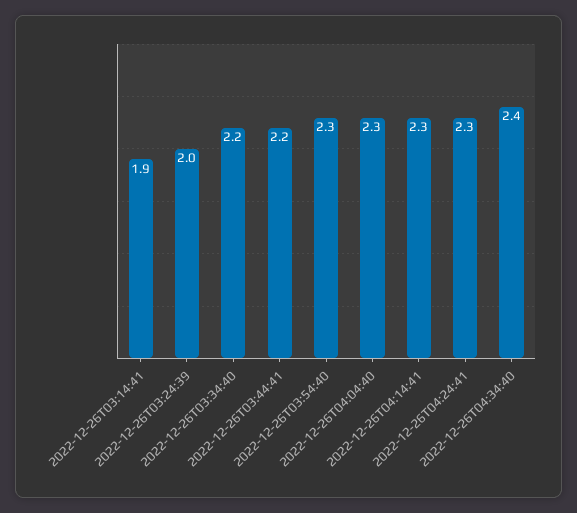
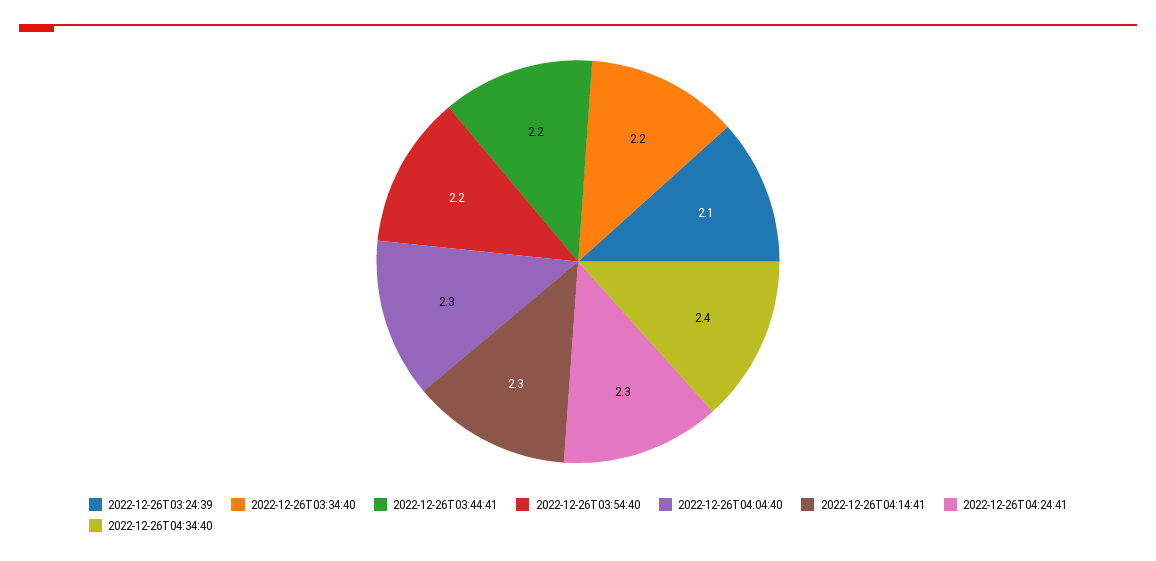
2022-12-26T03:14:41: 1.9 -> none
2022-12-26T03:24:39: 2 -> 2.1
2022-12-26T03:54:40: 2.3 -> 2.2

